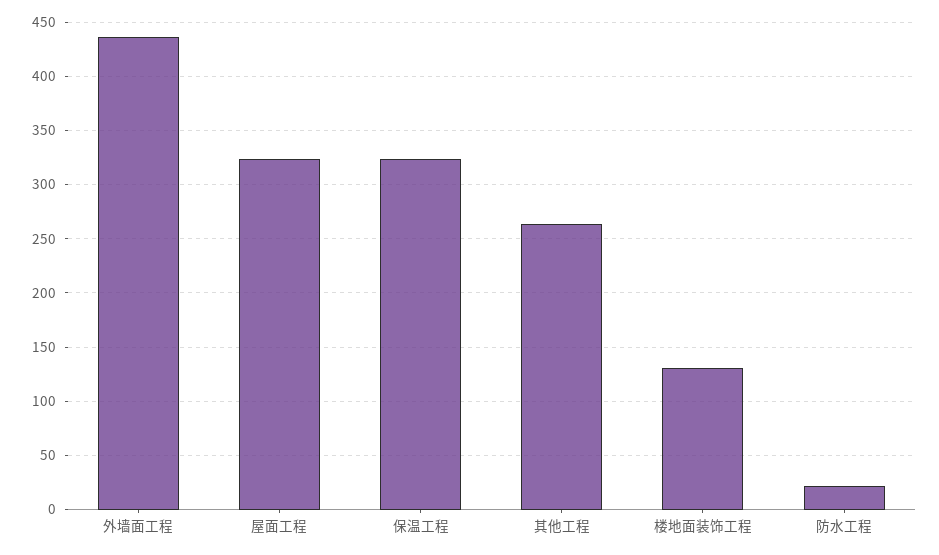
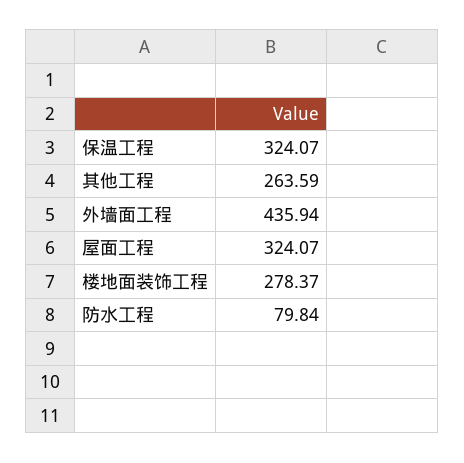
楼地面装饰工程: 130 -> 278.37
防水工程: 20 -> 79.84

